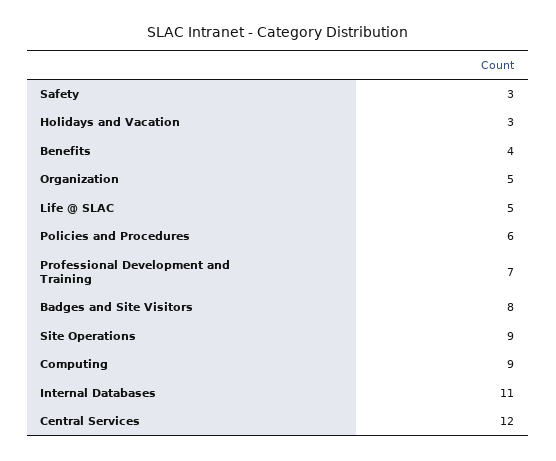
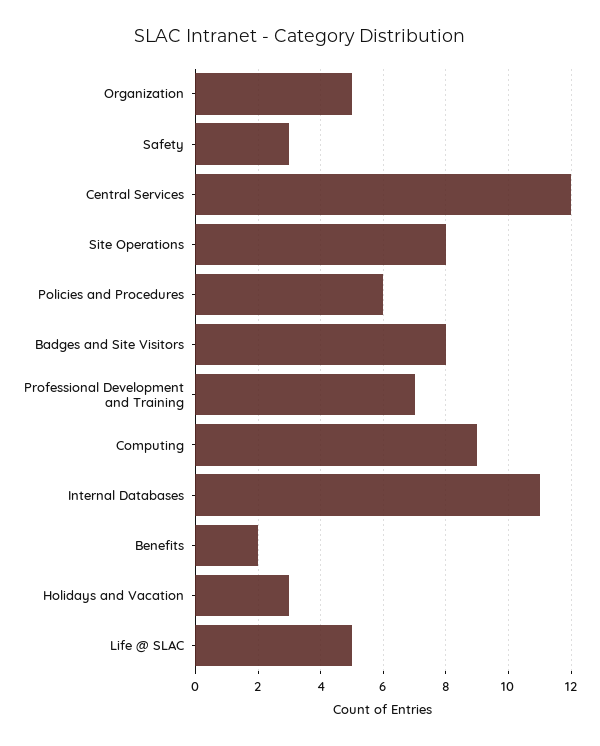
Benefits: 4 -> 2
Site Operations: 9 -> 8

